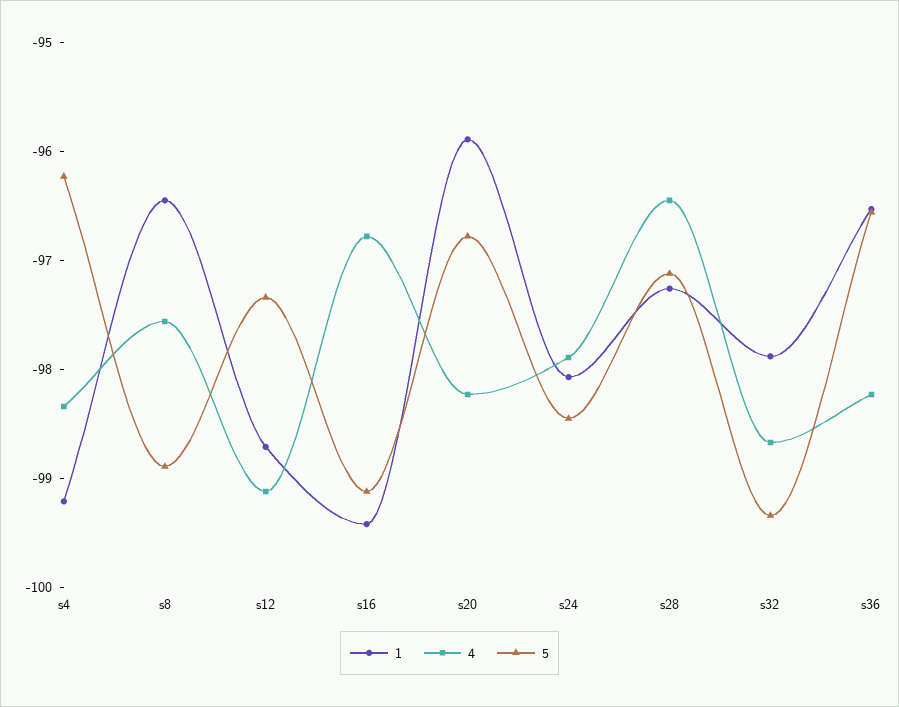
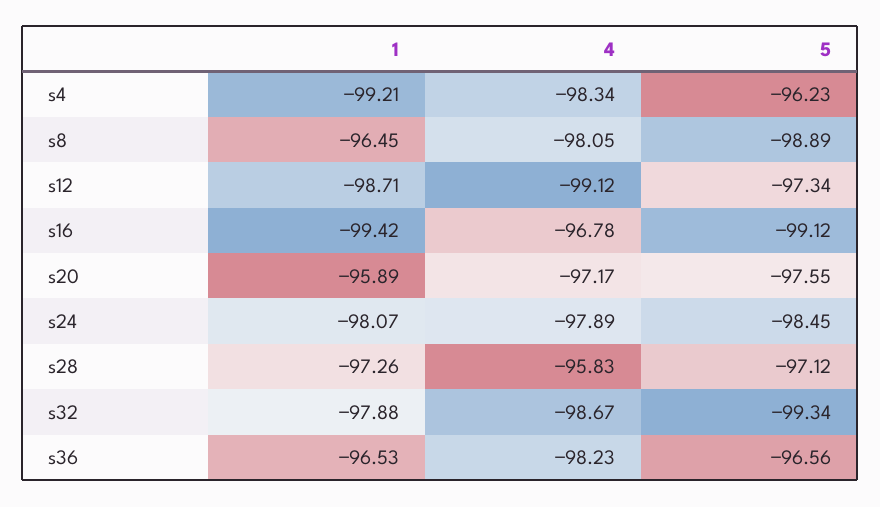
4, s8: -97.6 -> -98.05
4, s20: -98.2 -> -97.17
5, s20: -96.8 -> -97.55
4, s28: -96.4 -> -95.83

